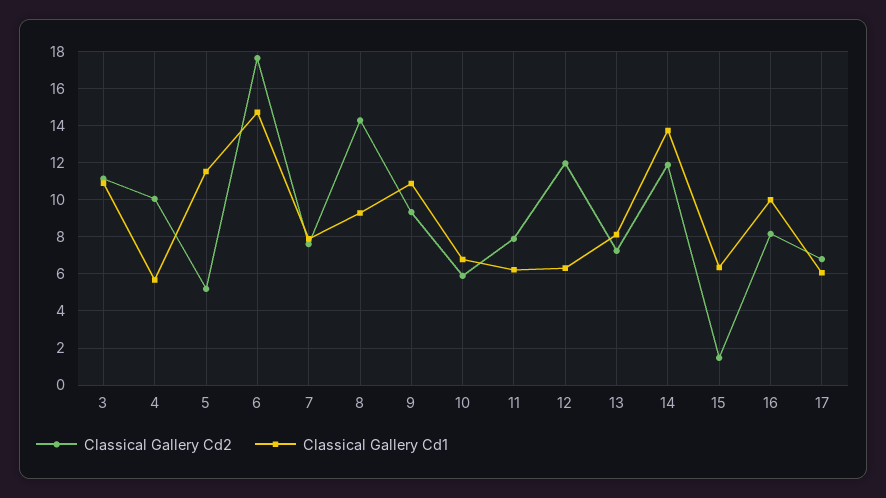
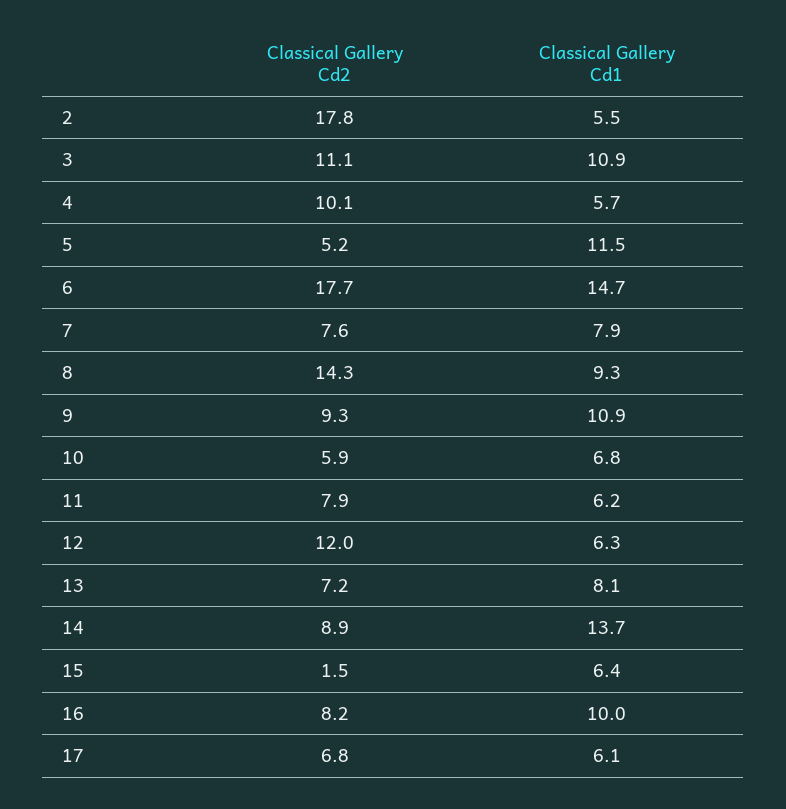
Classical Gallery Cd2, 14: 12 -> 8.9
Classical Gallery Cd2, 2: none -> 17.8
Classical Gallery Cd1, 2: none -> 5.5

